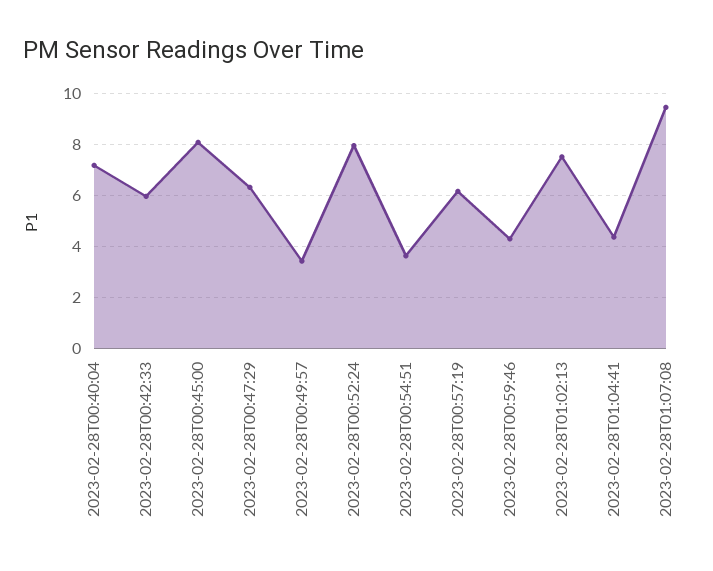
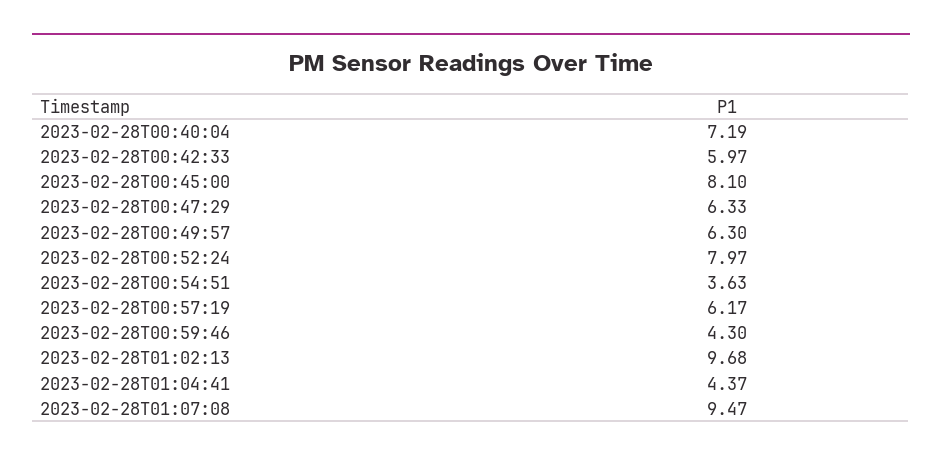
2023-02-28T00:49:57: 3.5 -> 6.3
2023-02-28T01:02:13: 7.5 -> 9.68

